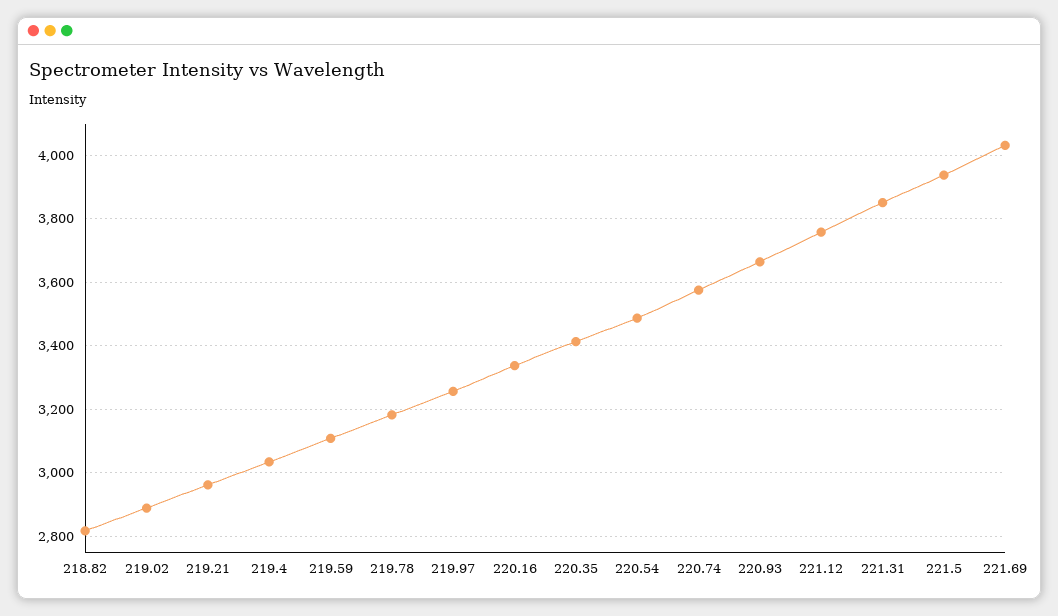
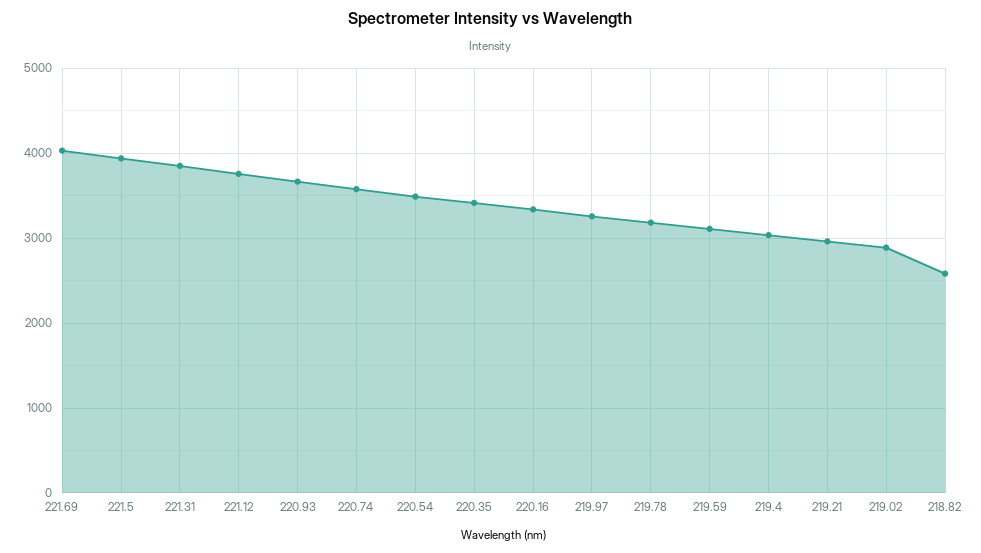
218.82: 2820 -> 2600

